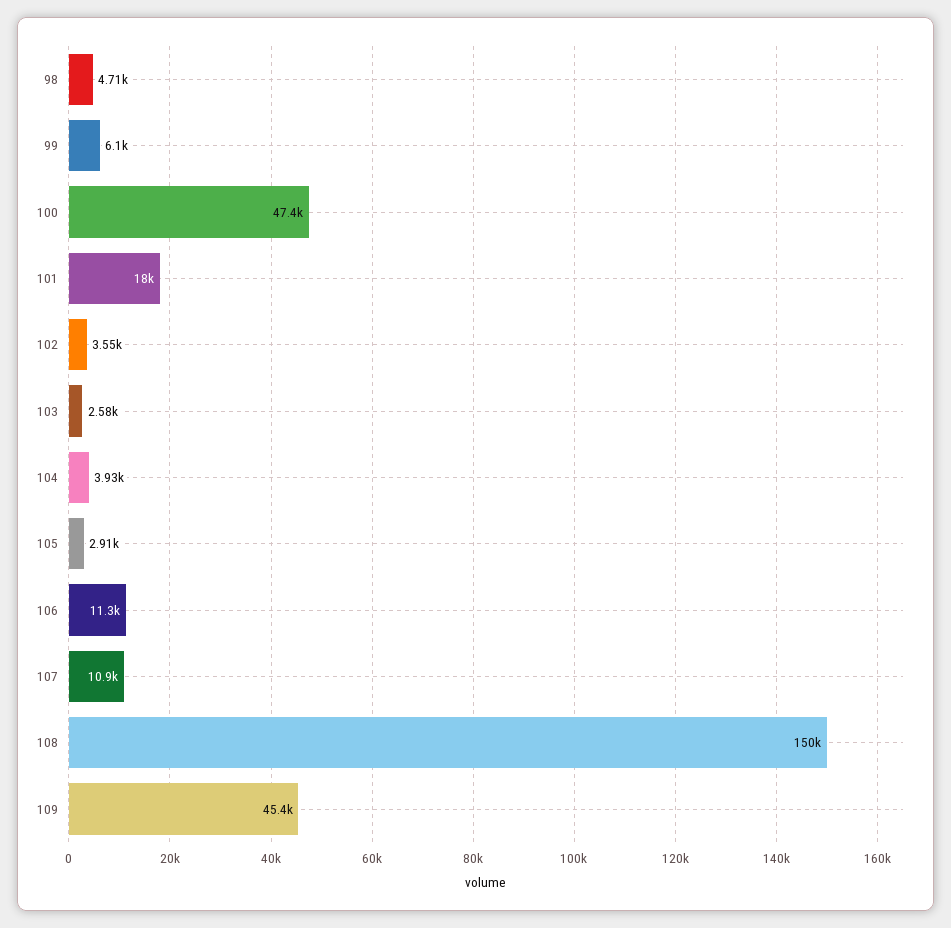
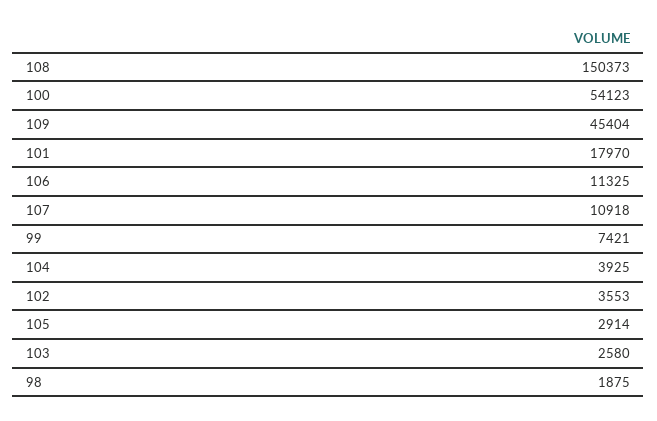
98: 4710 -> 1875
99: 6100 -> 7421
100: 47400 -> 54123

